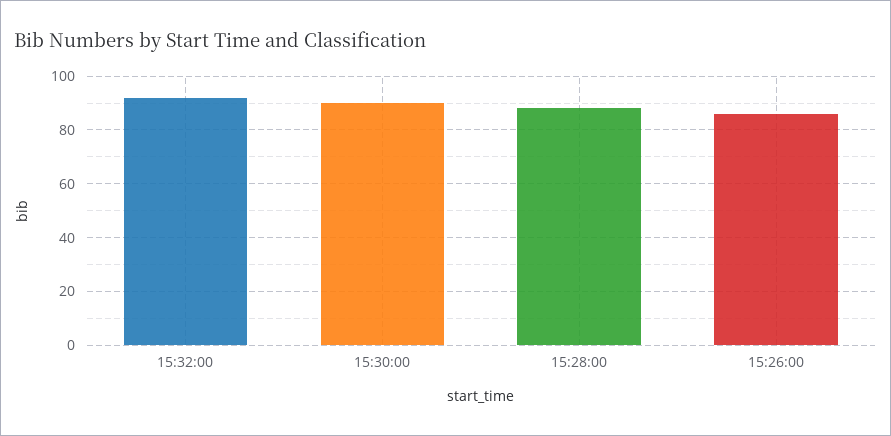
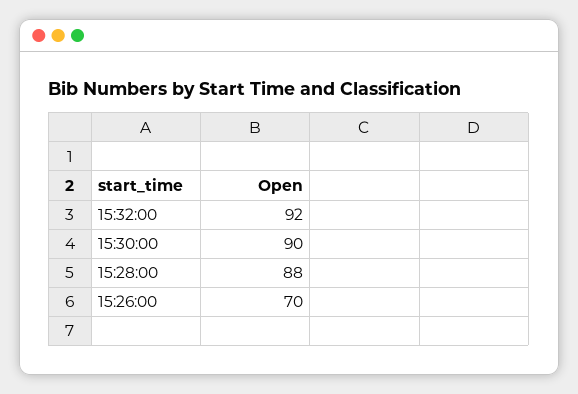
15:26:00: 85 -> 70

